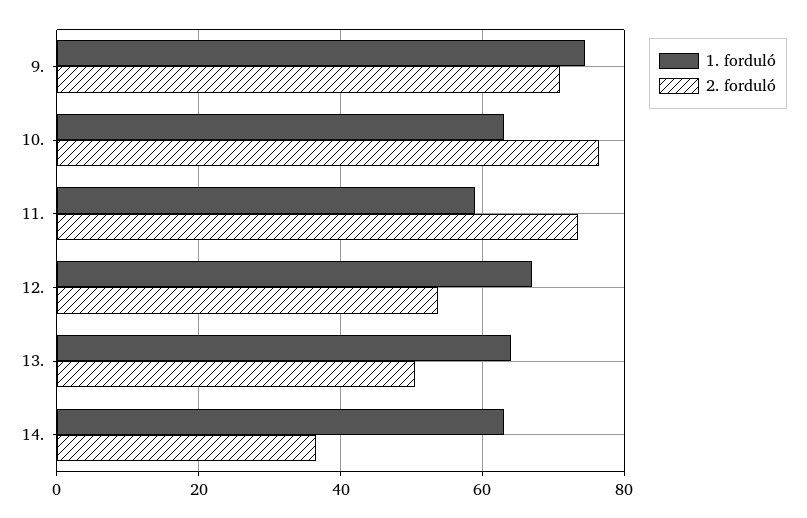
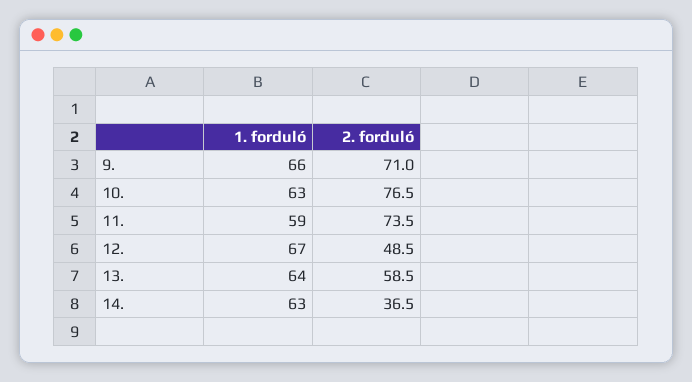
1. forduló, 9.: 74 -> 66
2. forduló, 12.: 54 -> 48.5
2. forduló, 13.: 50 -> 58.5

